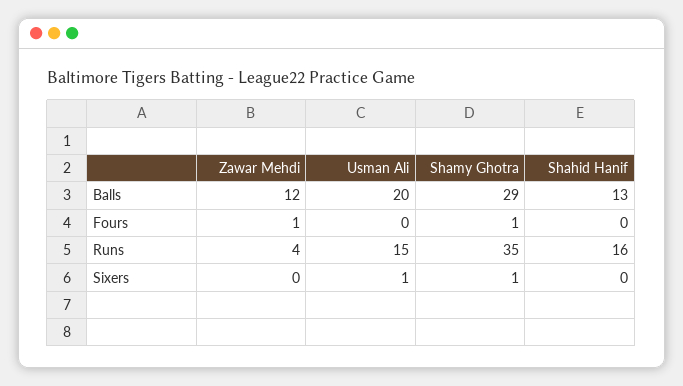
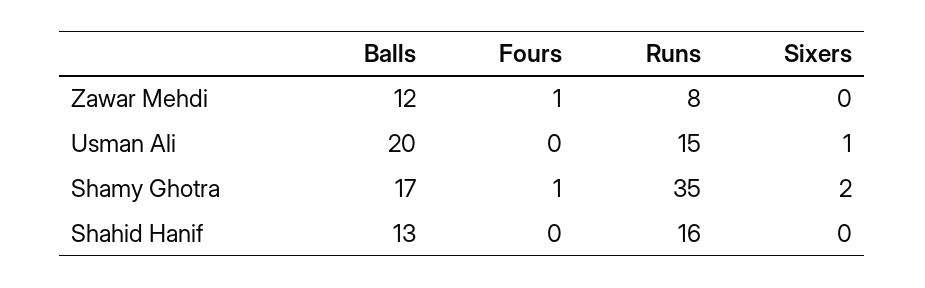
Shamy Ghotra, Balls: 29 -> 17
Zawar Mehdi, Runs: 4 -> 8
Shamy Ghotra, Sixers: 1 -> 2

